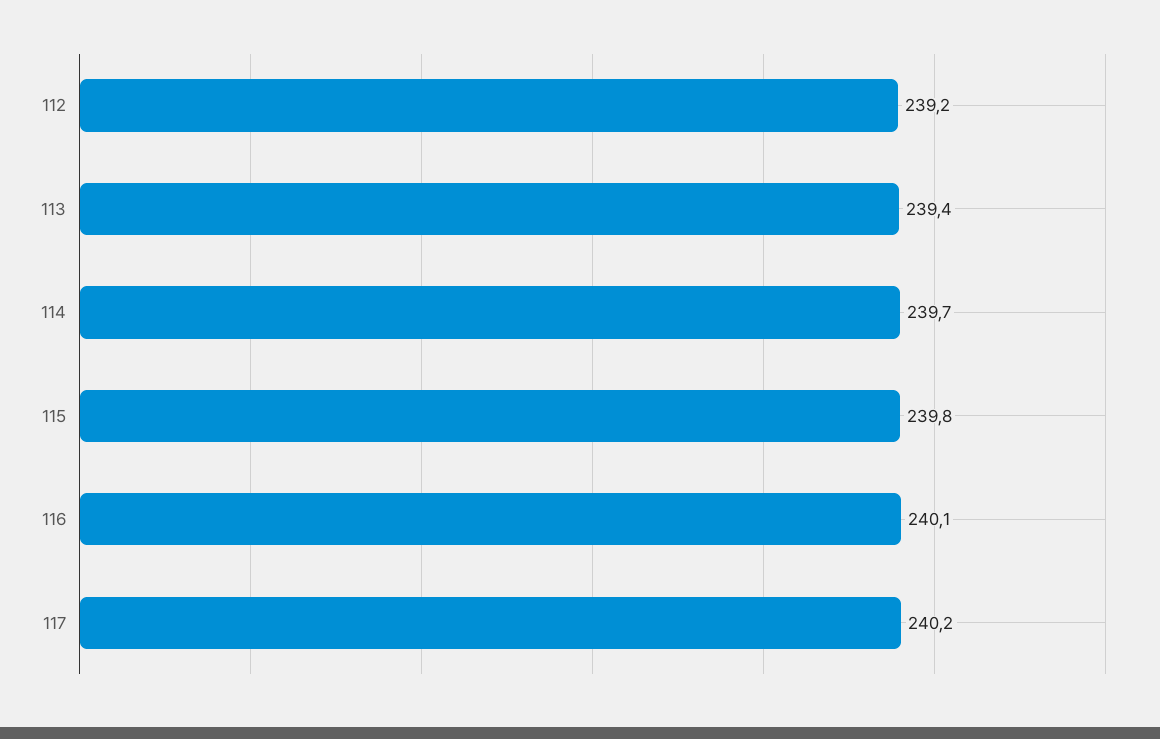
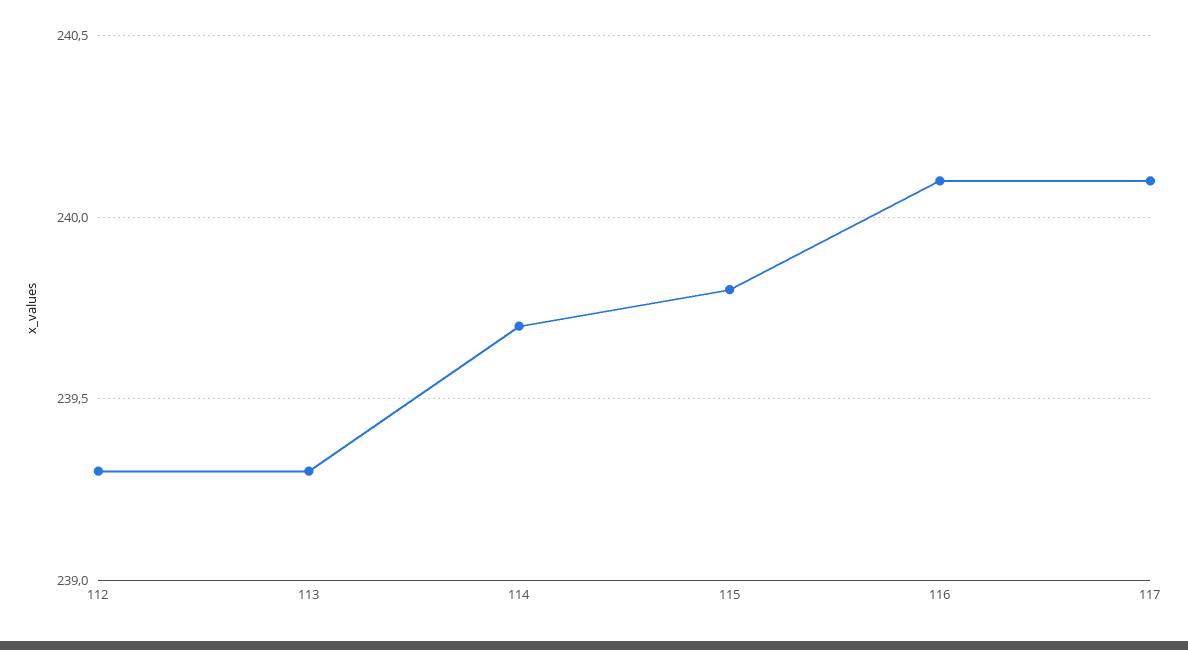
112: 239.2 -> 239.3
113: 239.4 -> 239.3
117: 240.2 -> 240.1

